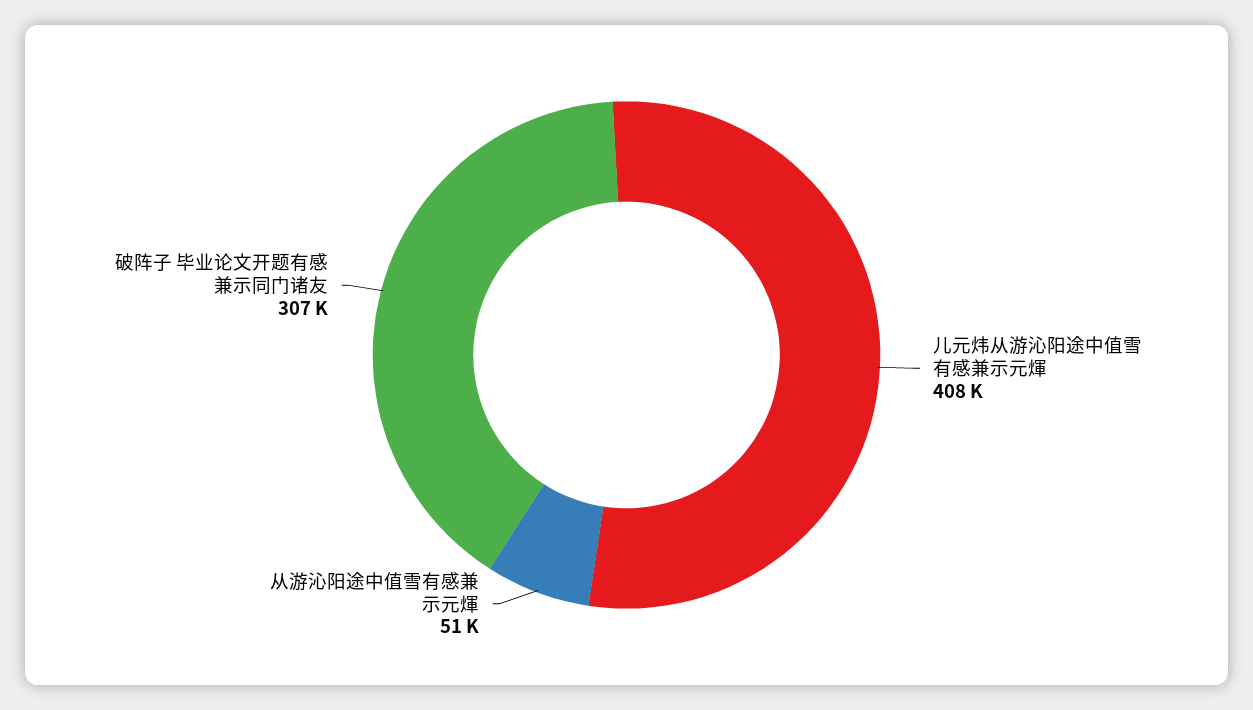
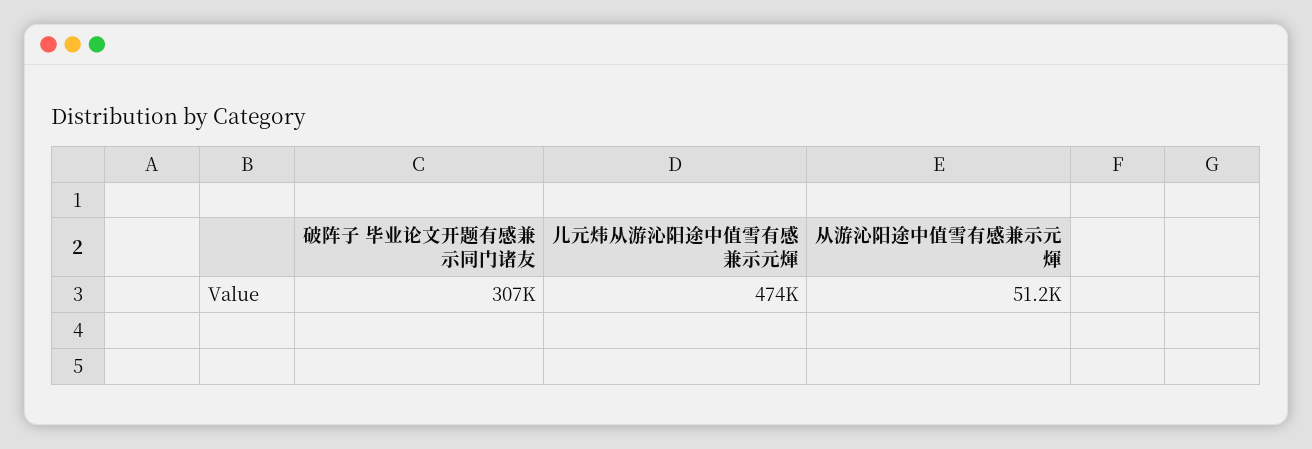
儿元炜从游沁阳途中值雪有感兼示元煇: 408000 -> 474000

